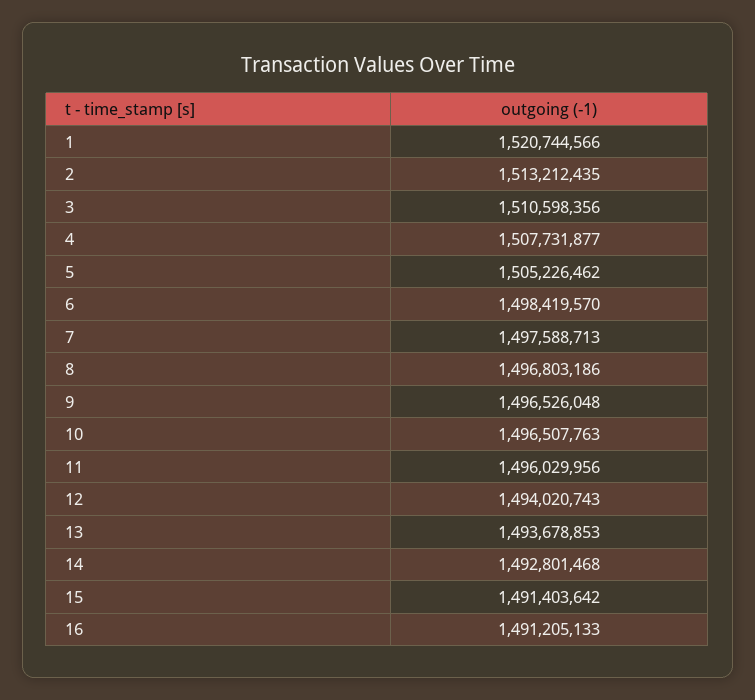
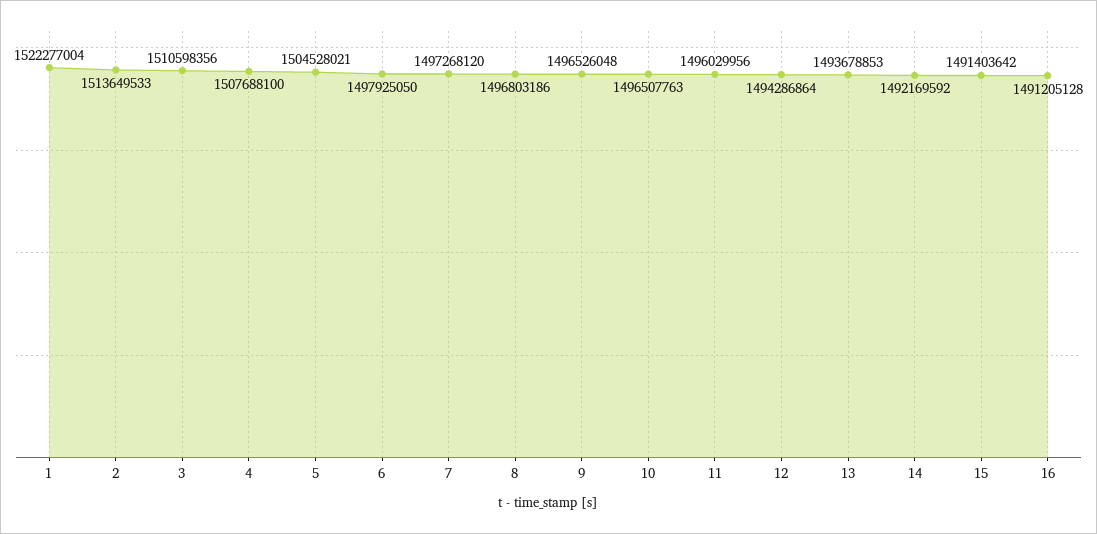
1: 1520744566 -> 1522277004
2: 1513212435 -> 1513649533
4: 1507731877 -> 1507688100
5: 1505226462 -> 1504528021
6: 1498419570 -> 1497925050
7: 1497588713 -> 1497268120
12: 1494020743 -> 1494286864
14: 1492801468 -> 1492169592
16: 1491205133 -> 1491205128

